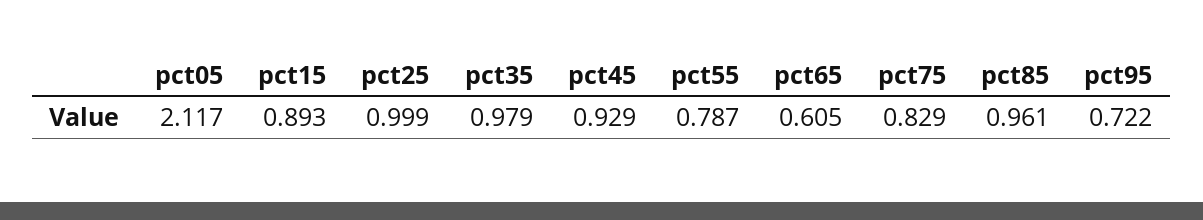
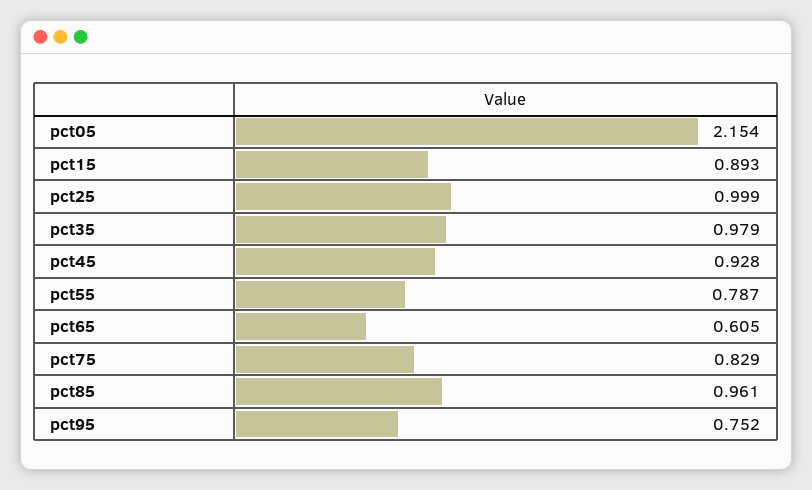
pct05: 2.117 -> 2.154
pct45: 0.929 -> 0.928
pct95: 0.722 -> 0.752

